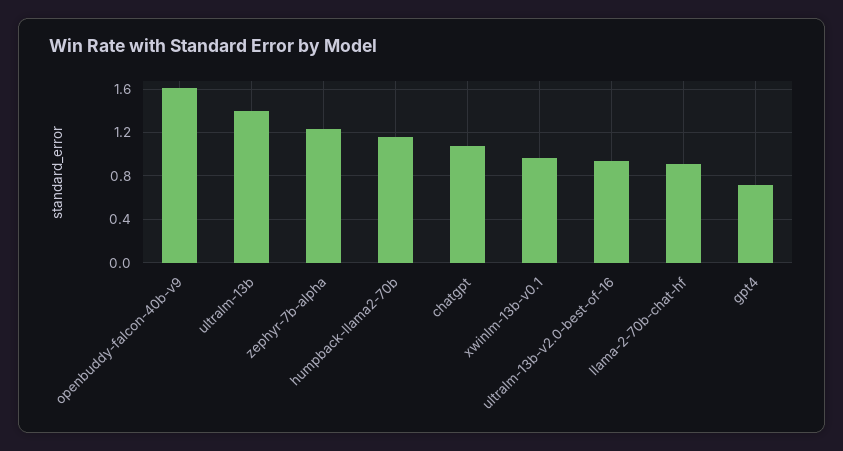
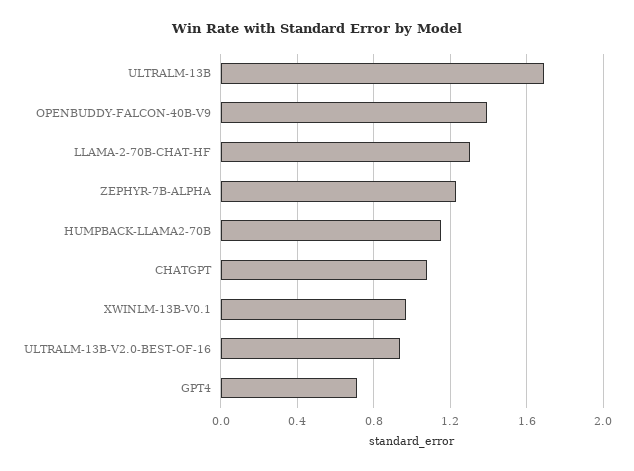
openbuddy-falcon-40b-v9: 1.6 -> 1.4
ultralm-13b: 1.4 -> 1.7
llama-2-70b-chat-hf: 0.9 -> 1.3

